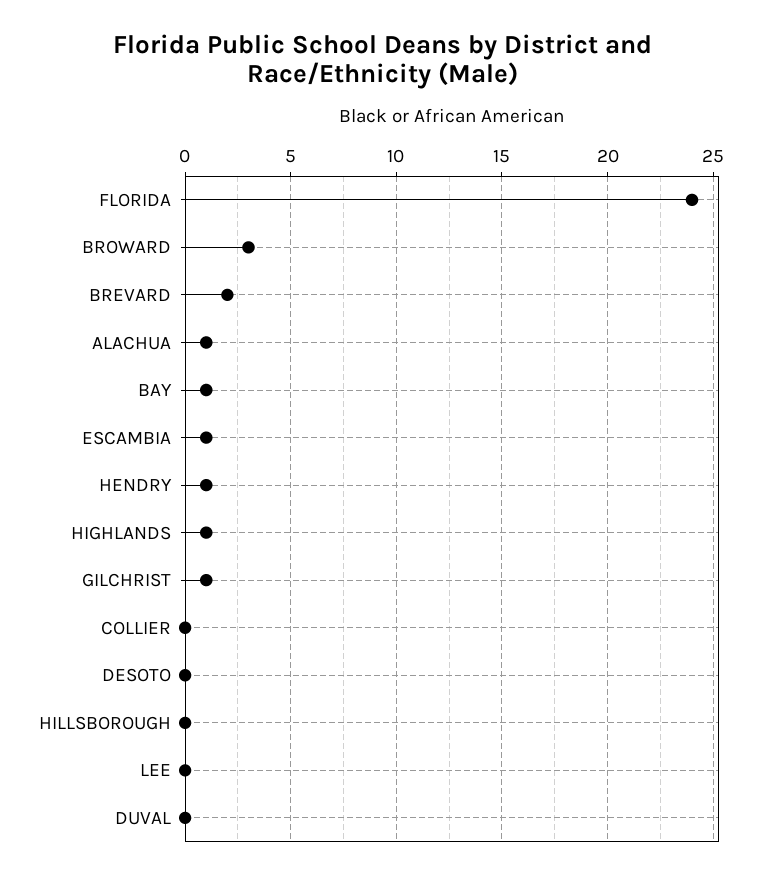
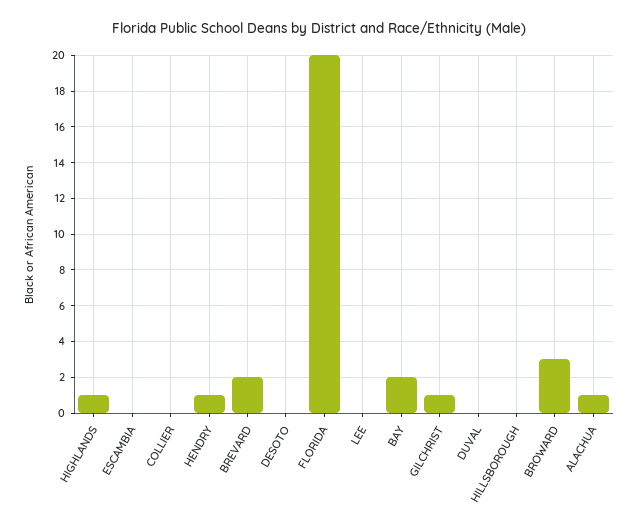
FLORIDA: 24 -> 20
BAY: 1 -> 2
ESCAMBIA: 1 -> 0

